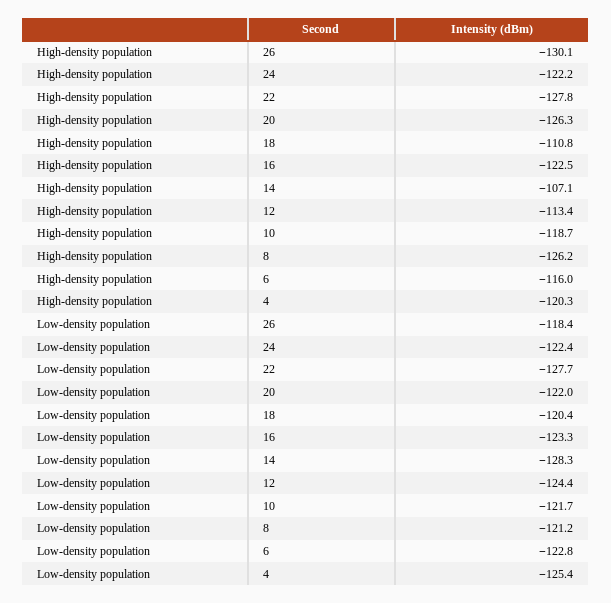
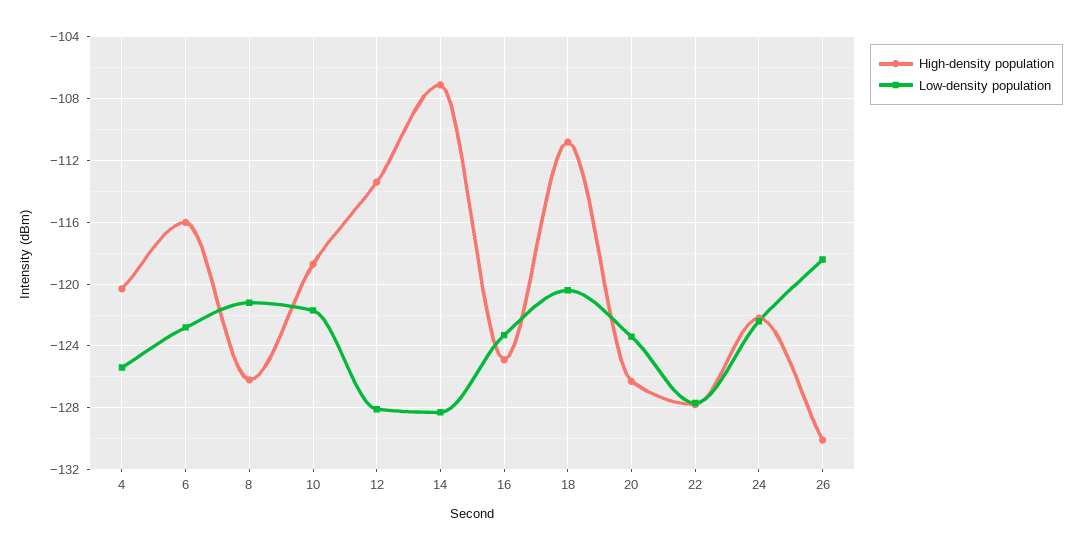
High-density population, 16: -122.5 -> -125
Low-density population, 20: -122 -> -123.5
Low-density population, 12: -124.4 -> -128

